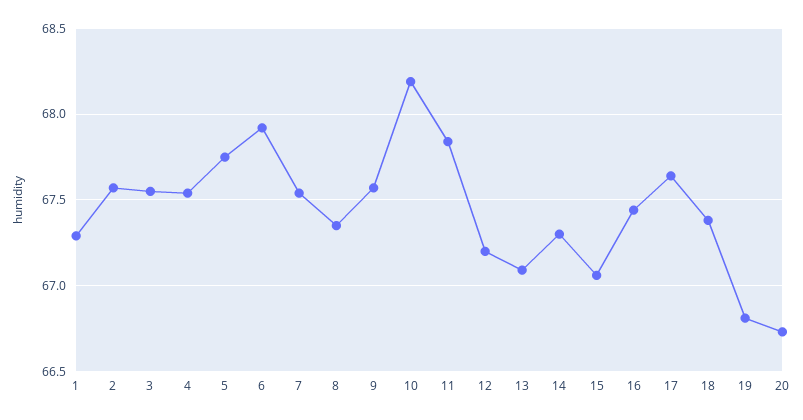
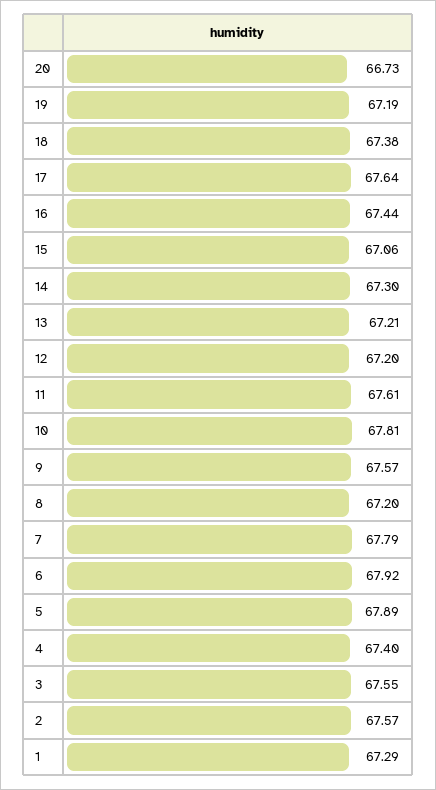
4: 67.55 -> 67.4
5: 67.75 -> 67.89
7: 67.55 -> 67.79
8: 67.35 -> 67.2
10: 68.2 -> 67.81
11: 67.85 -> 67.61
13: 67.1 -> 67.21
19: 66.8 -> 67.19

